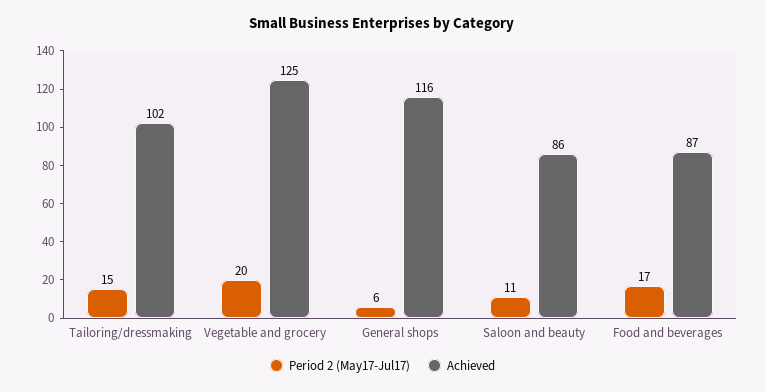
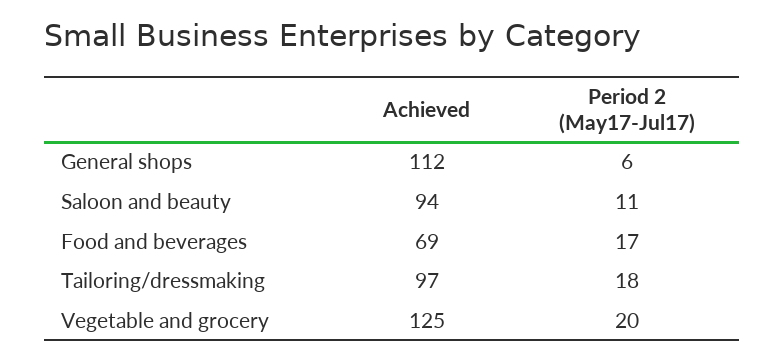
Period 2 (May17-Jul17), Tailoring/dressmaking: 15 -> 18
Achieved, Tailoring/dressmaking: 102 -> 97
Achieved, General shops: 116 -> 112
Achieved, Saloon and beauty: 86 -> 94
Achieved, Food and beverages: 87 -> 69

